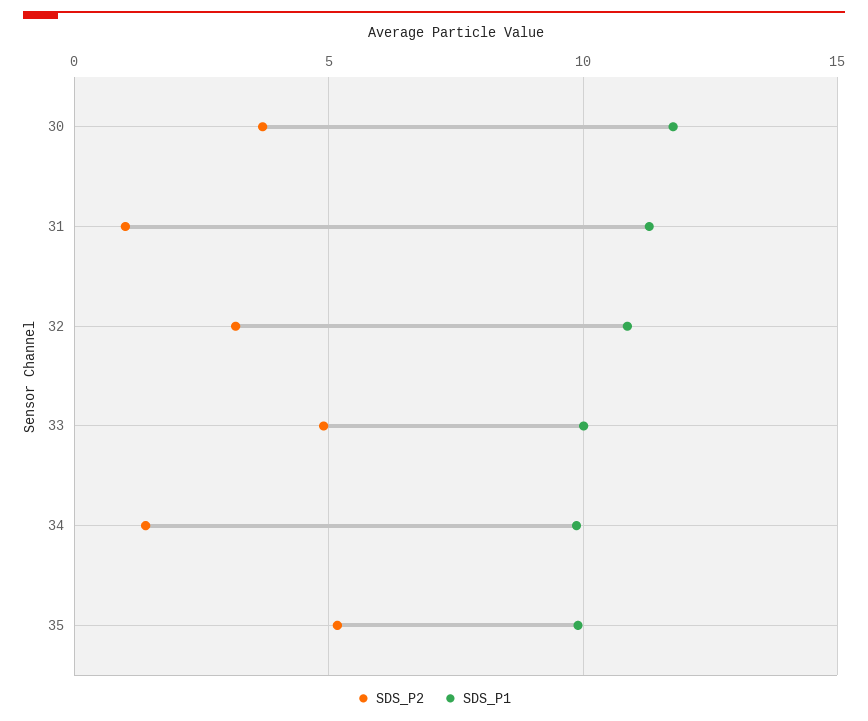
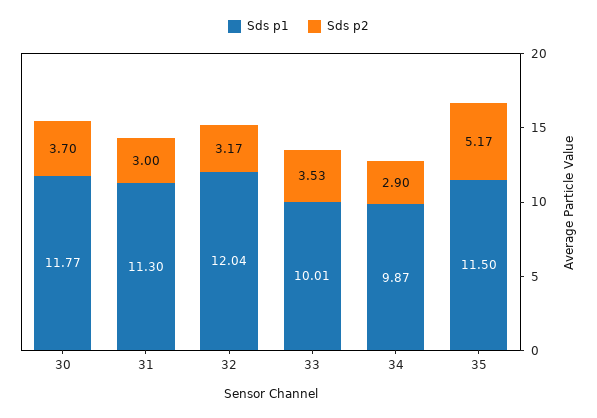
SDS_P2, 31: 1 -> 3
SDS_P1, 32: 11 -> 12.04
SDS_P2, 33: 5 -> 3.53
SDS_P2, 34: 1.5 -> 2.9
SDS_P1, 35: 10 -> 11.5

